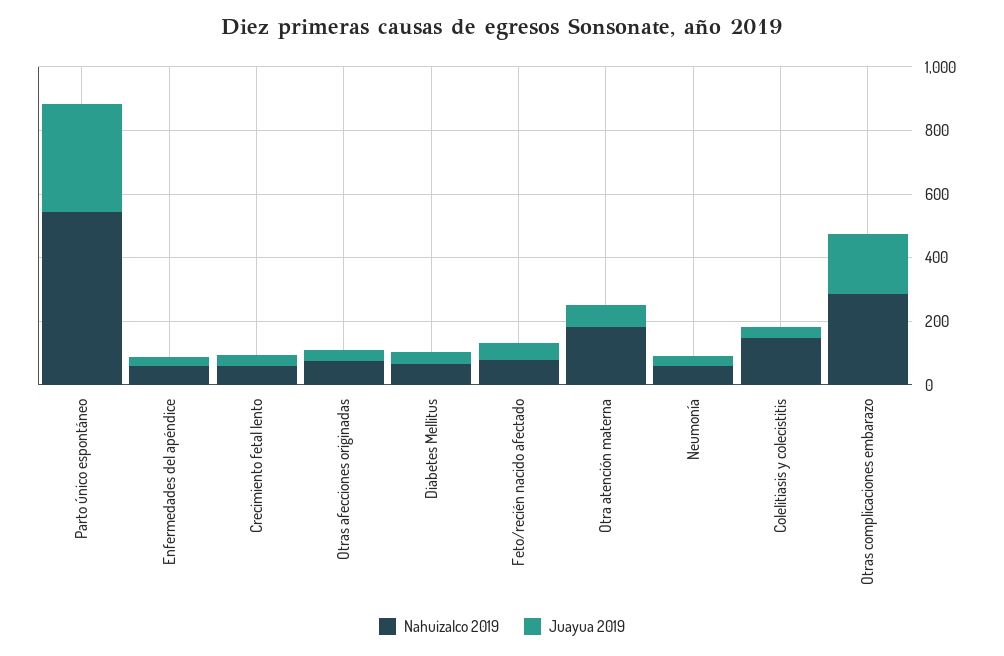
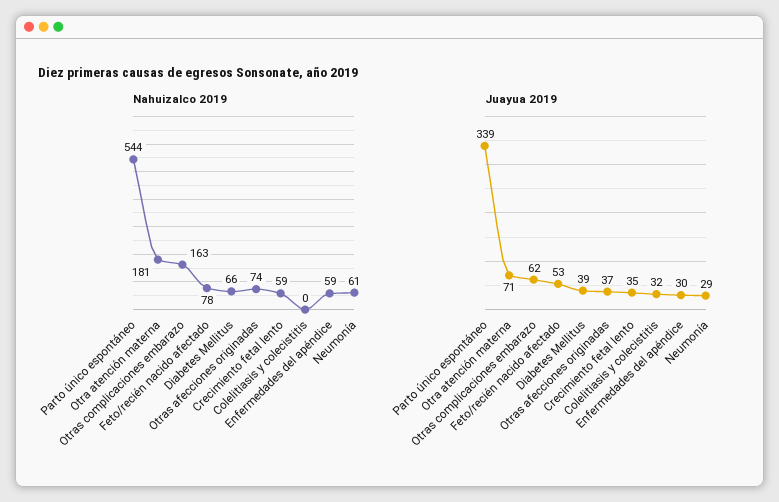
Nahuizalco 2019, Colelitiasis y colecistitis: 150 -> 0
Nahuizalco 2019, Otras complicaciones embarazo: 300 -> 163
Juayua 2019, Otras complicaciones embarazo: 200 -> 62

